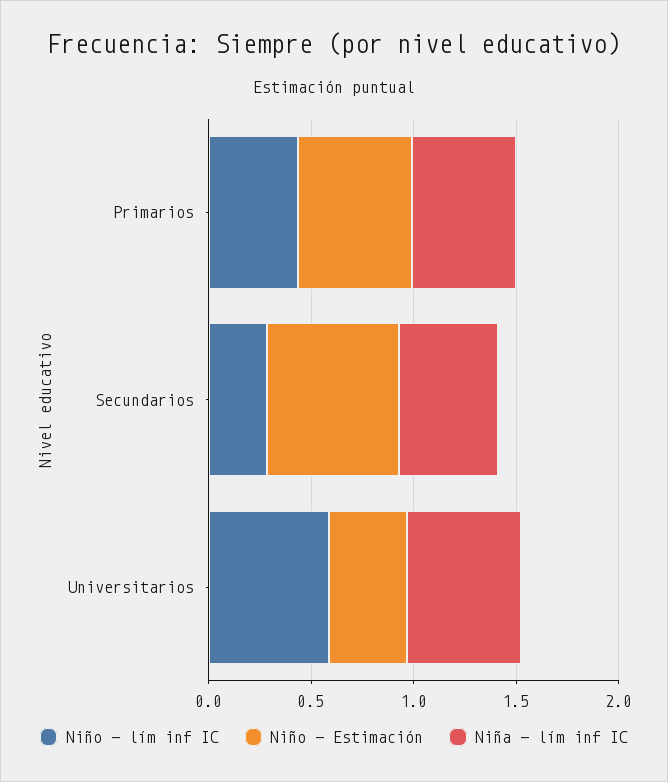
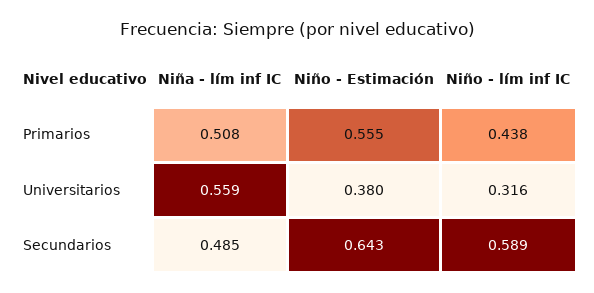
Niño - lím inf IC, Secundarios: 0.3 -> 0.589
Niño - lím inf IC, Universitarios: 0.6 -> 0.316

